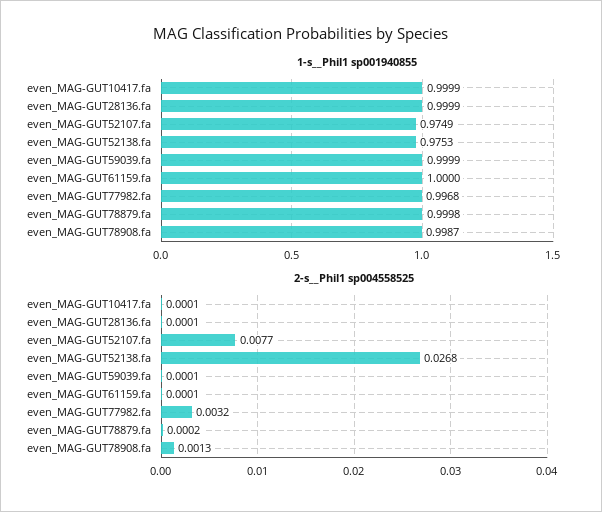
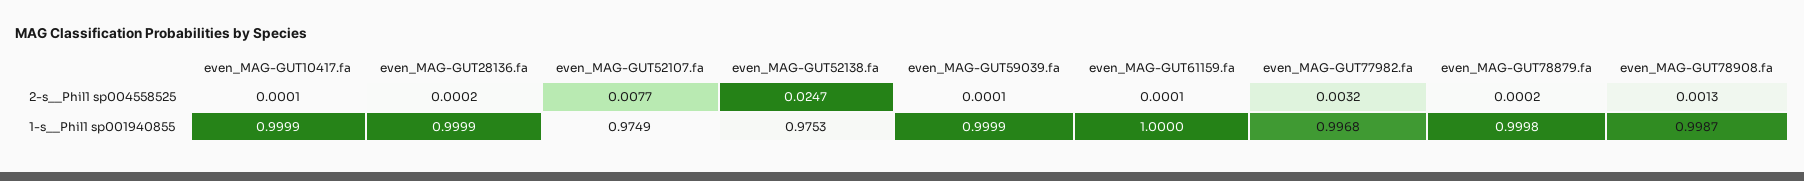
2-s__Phil1 sp004558525, even_MAG-GUT28136.fa: 0.0001 -> 0.0002
2-s__Phil1 sp004558525, even_MAG-GUT52138.fa: 0.0268 -> 0.0247

